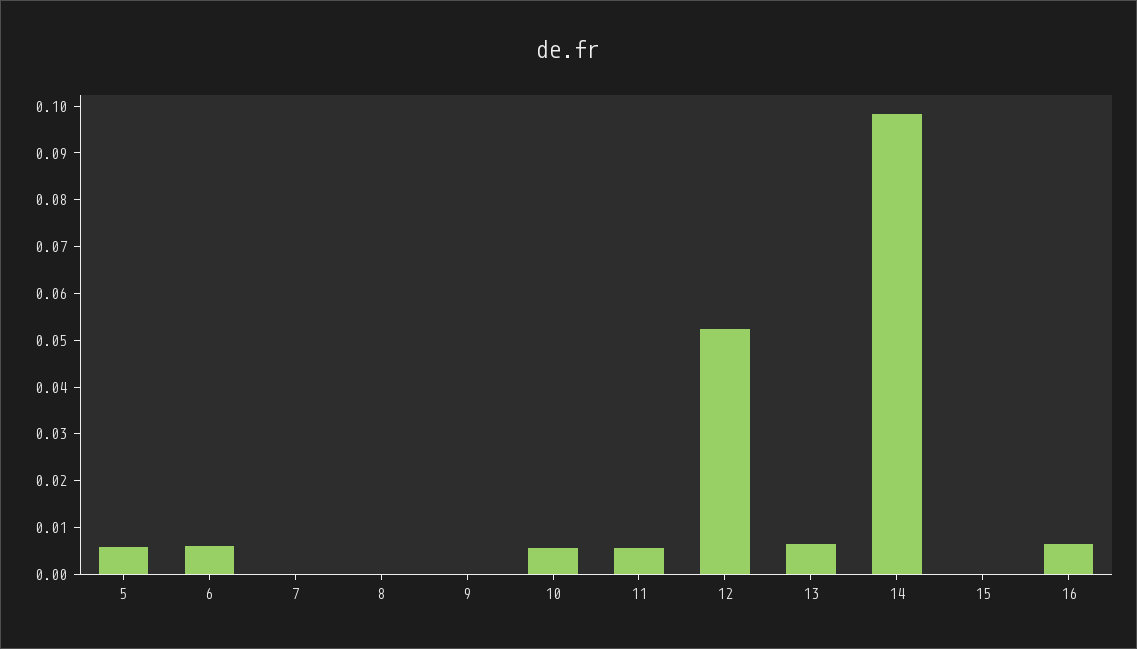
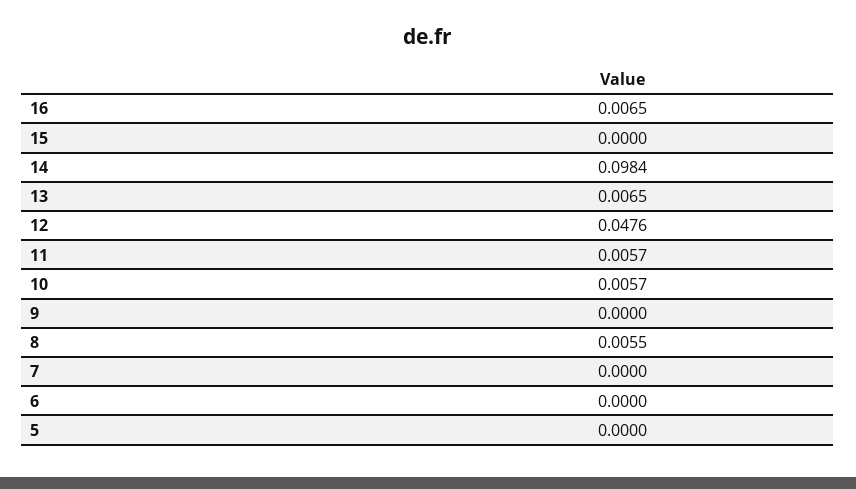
5: 0.006 -> 0
6: 0.006 -> 0
8: 0 -> 0.0055
12: 0.052 -> 0.0476

